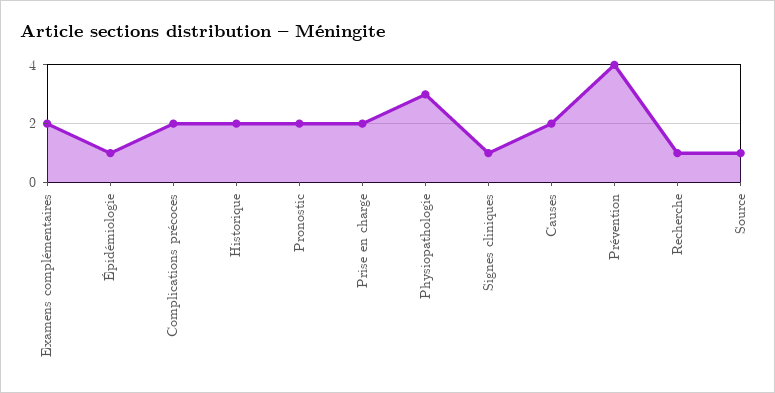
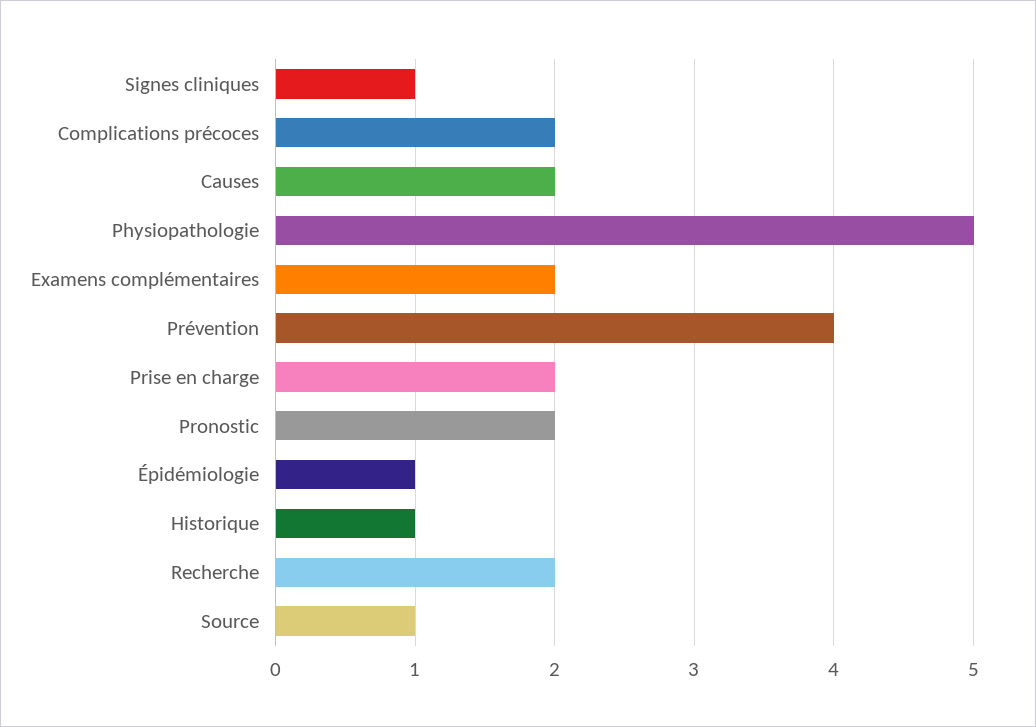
Historique: 2 -> 1
Physiopathologie: 3 -> 5
Recherche: 1 -> 2

